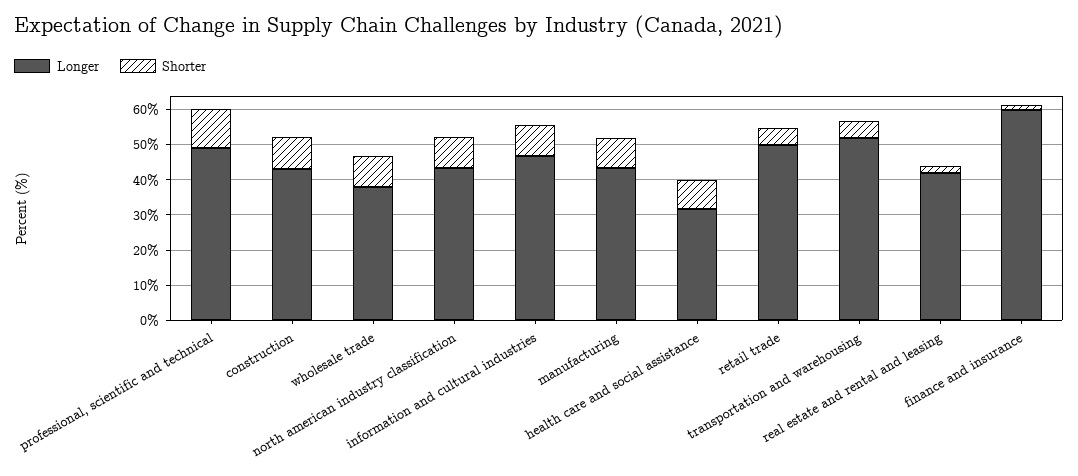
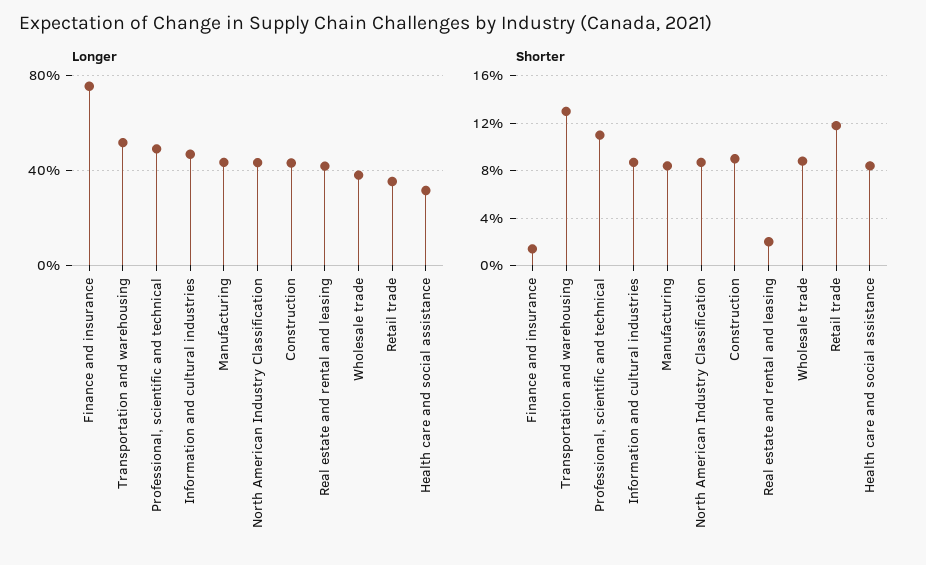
Longer, retail trade: 50 -> 35
Shorter, retail trade: 5 -> 12
Shorter, transportation and warehousing: 5 -> 13
Longer, finance and insurance: 60 -> 75

